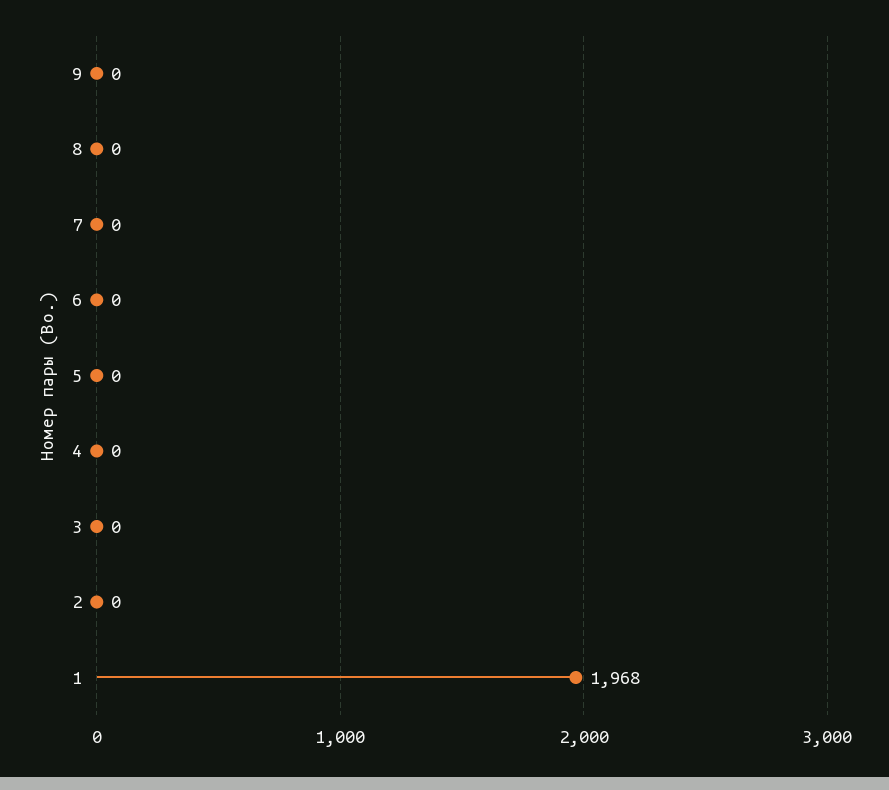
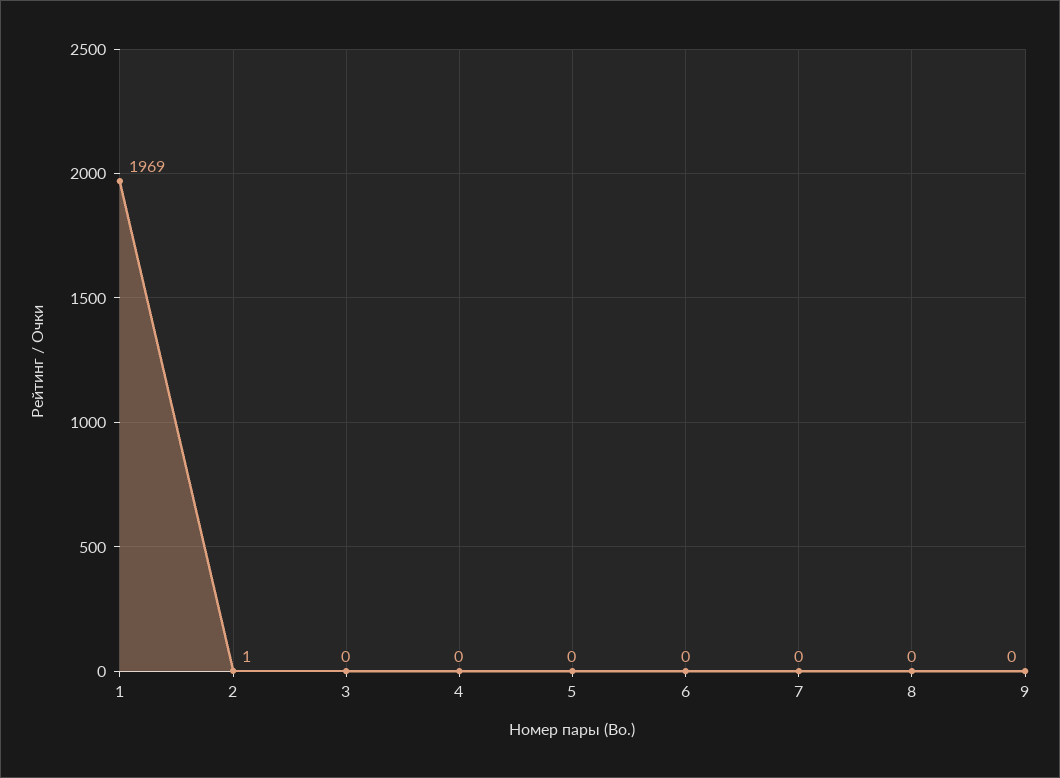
2: 0 -> 1
1: 1968 -> 1969

